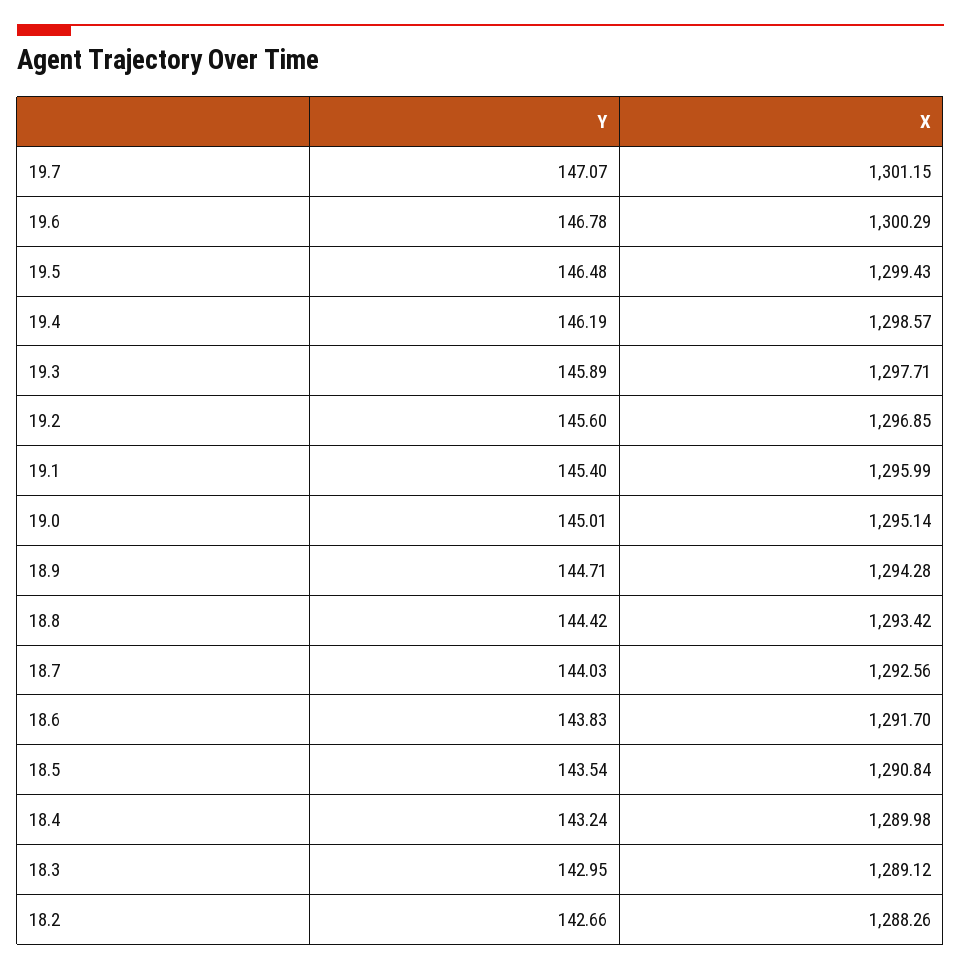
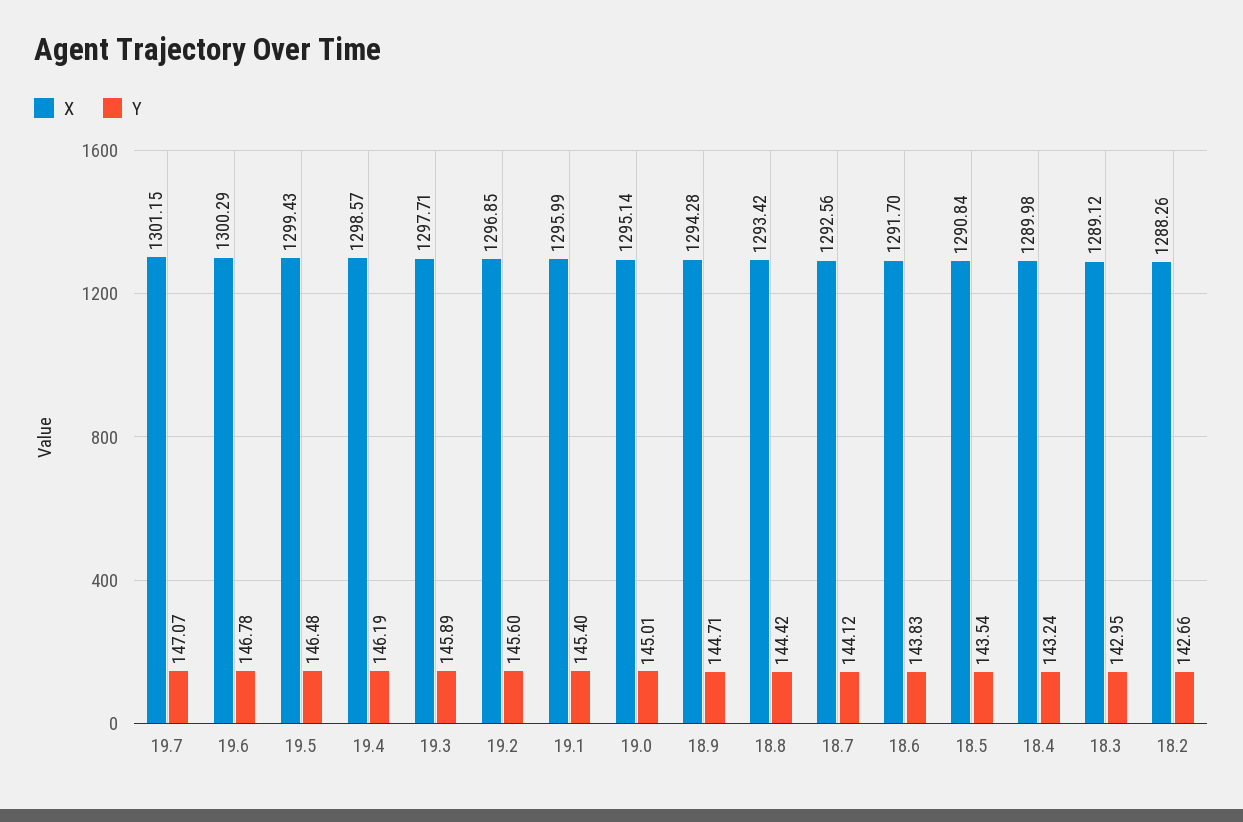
Y, 18.7: 144.03 -> 144.12

